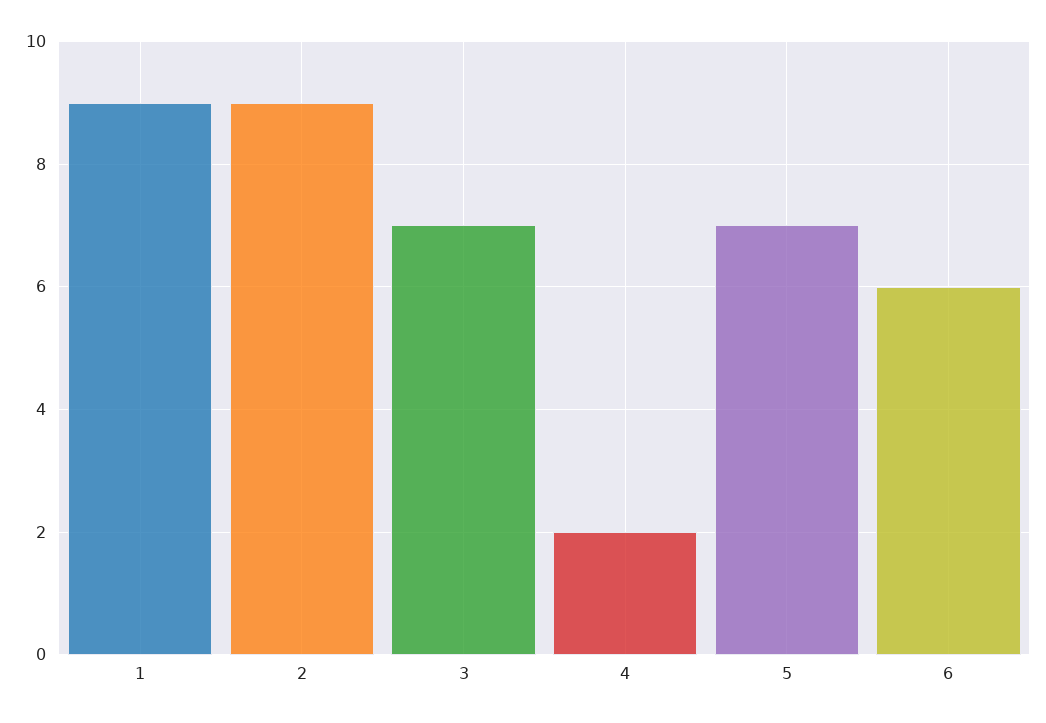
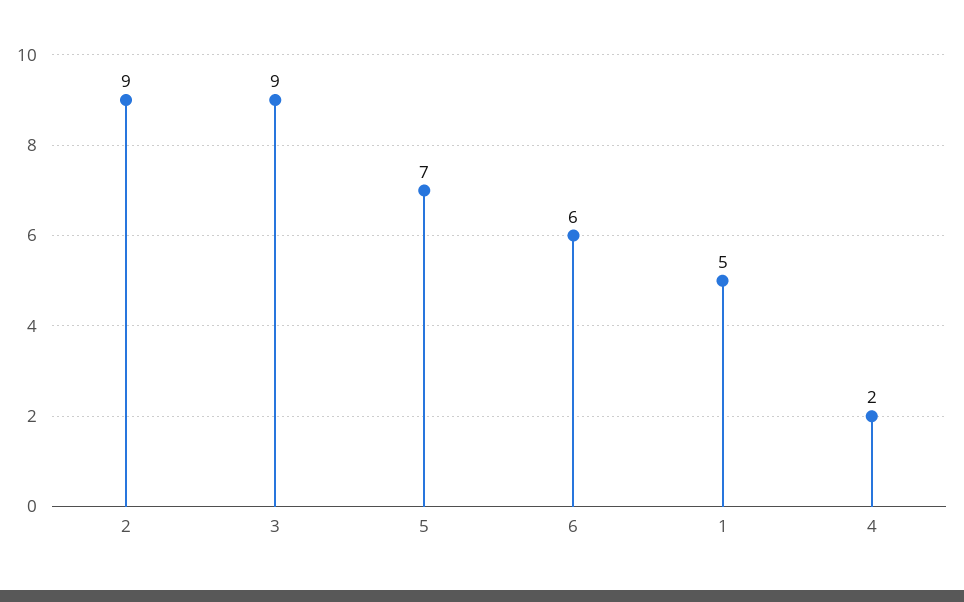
1: 9 -> 5
3: 7 -> 9

